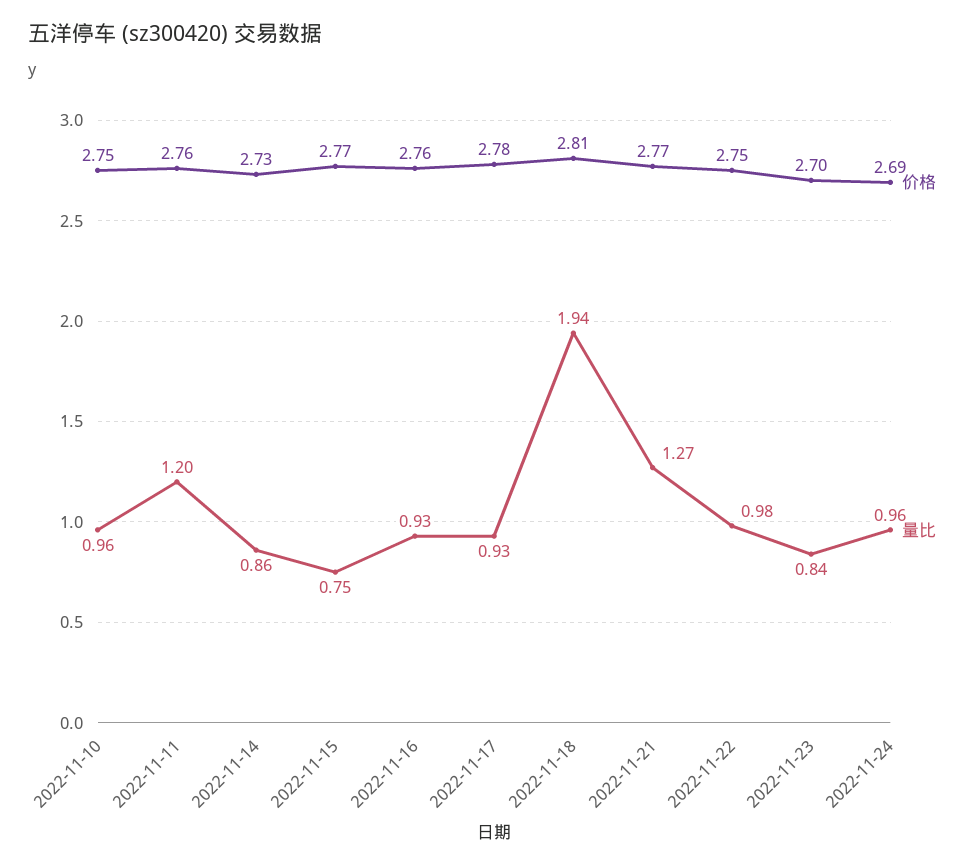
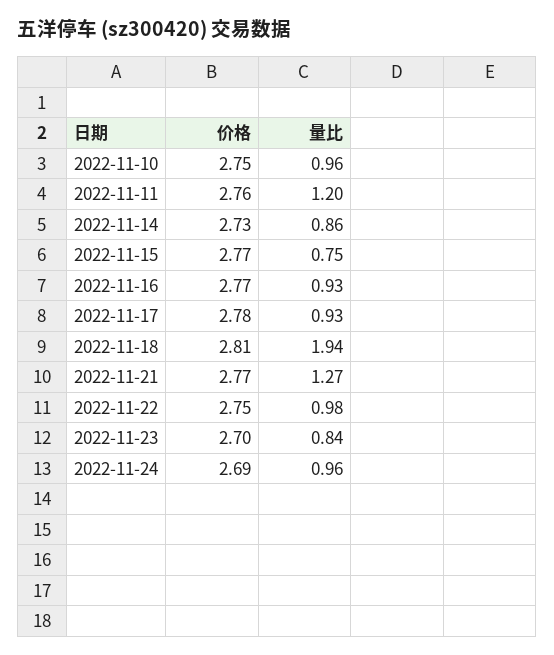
价格, 2022-11-16: 2.76 -> 2.77

